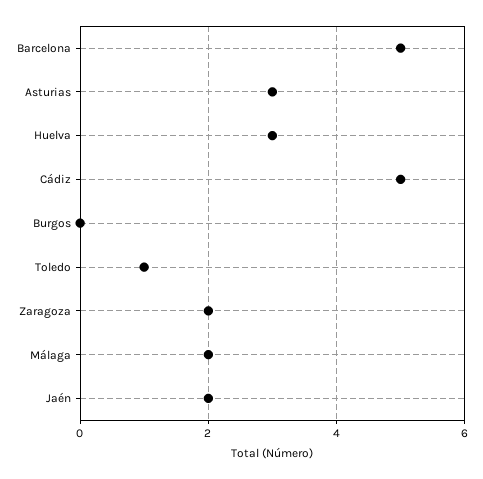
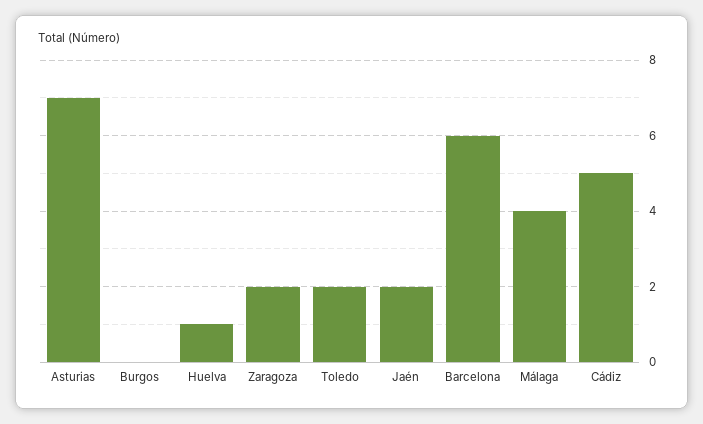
Barcelona: 5 -> 6
Asturias: 3 -> 7
Huelva: 3 -> 1
Toledo: 1 -> 2
Málaga: 2 -> 4

